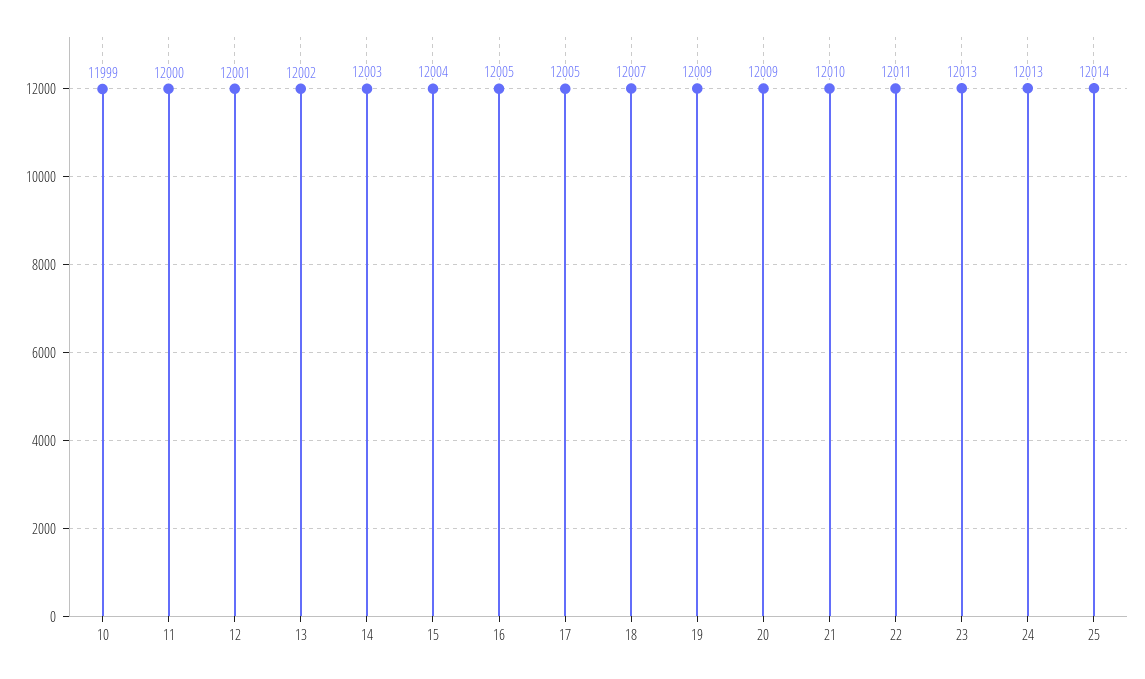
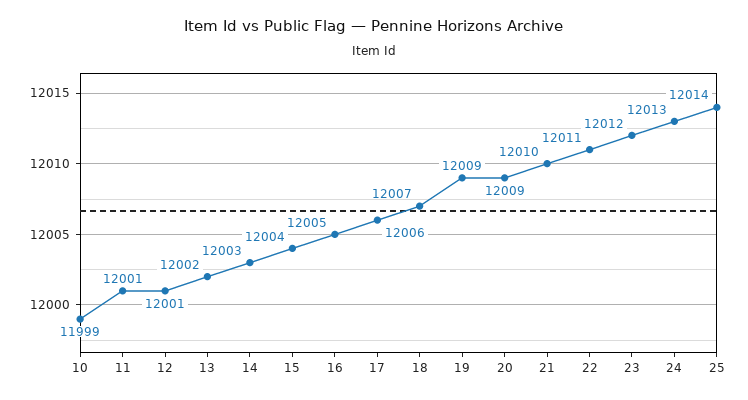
11: 12000 -> 12001
17: 12005 -> 12006
23: 12013 -> 12012

